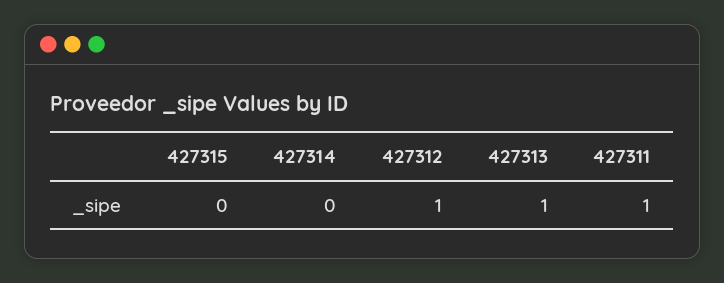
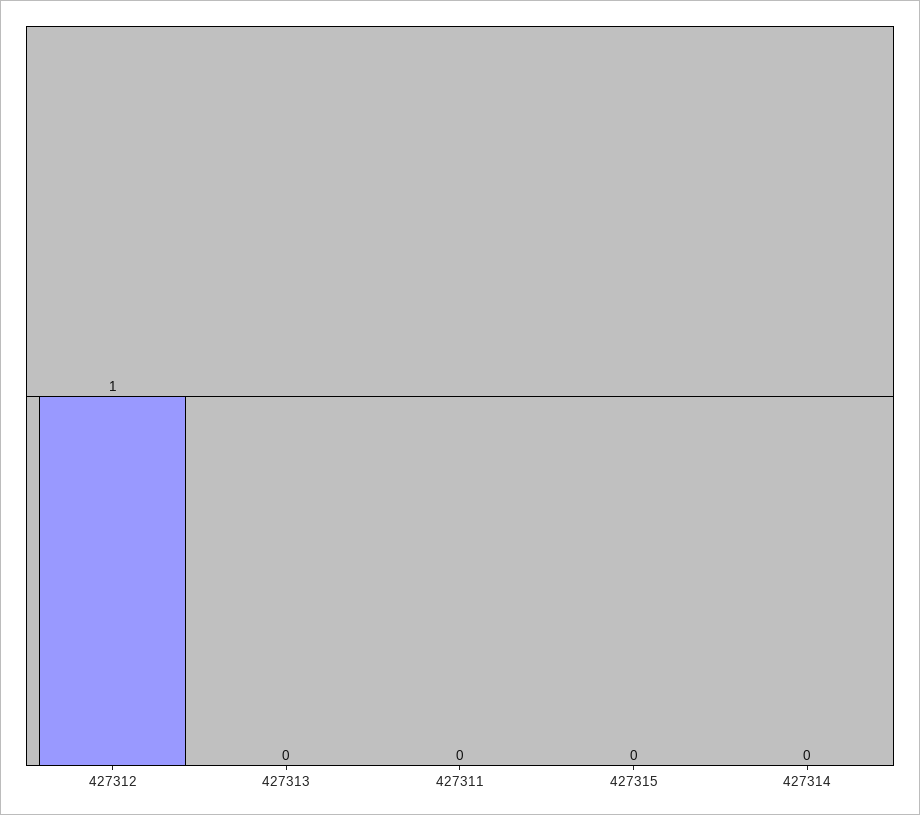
427313: 1 -> 0
427311: 1 -> 0

